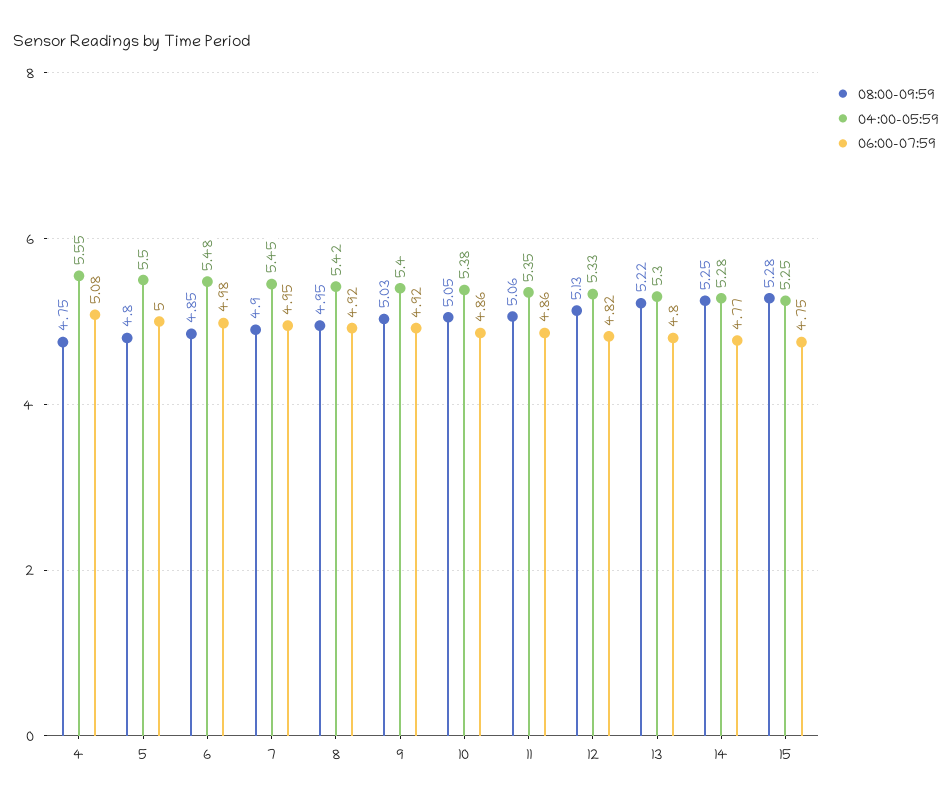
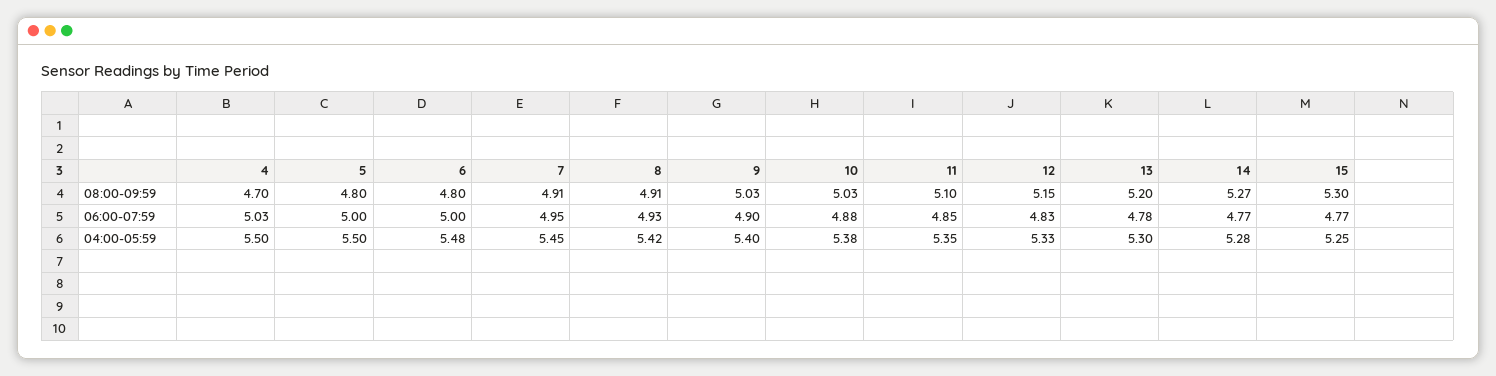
08:00-09:59, 4: 4.75 -> 4.7
04:00-05:59, 4: 5.55 -> 5.5
06:00-07:59, 4: 5.08 -> 5.03
08:00-09:59, 6: 4.85 -> 4.8
06:00-07:59, 6: 4.98 -> 5
08:00-09:59, 7: 4.9 -> 4.91
08:00-09:59, 8: 4.95 -> 4.91
06:00-07:59, 8: 4.92 -> 4.93
06:00-07:59, 9: 4.92 -> 4.9
08:00-09:59, 10: 5.05 -> 5.03
06:00-07:59, 10: 4.86 -> 4.88
08:00-09:59, 11: 5.06 -> 5.1
06:00-07:59, 11: 4.86 -> 4.85
08:00-09:59, 12: 5.13 -> 5.15
06:00-07:59, 12: 4.82 -> 4.83
08:00-09:59, 13: 5.22 -> 5.2
06:00-07:59, 13: 4.8 -> 4.78
08:00-09:59, 14: 5.25 -> 5.27
08:00-09:59, 15: 5.28 -> 5.3
06:00-07:59, 15: 4.75 -> 4.77

